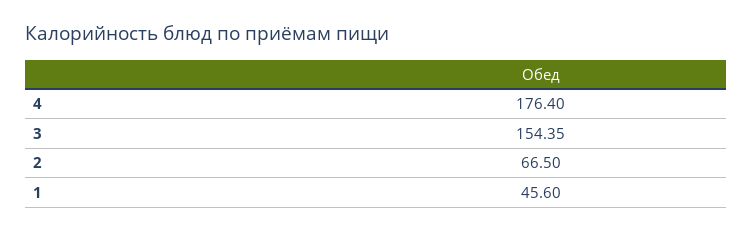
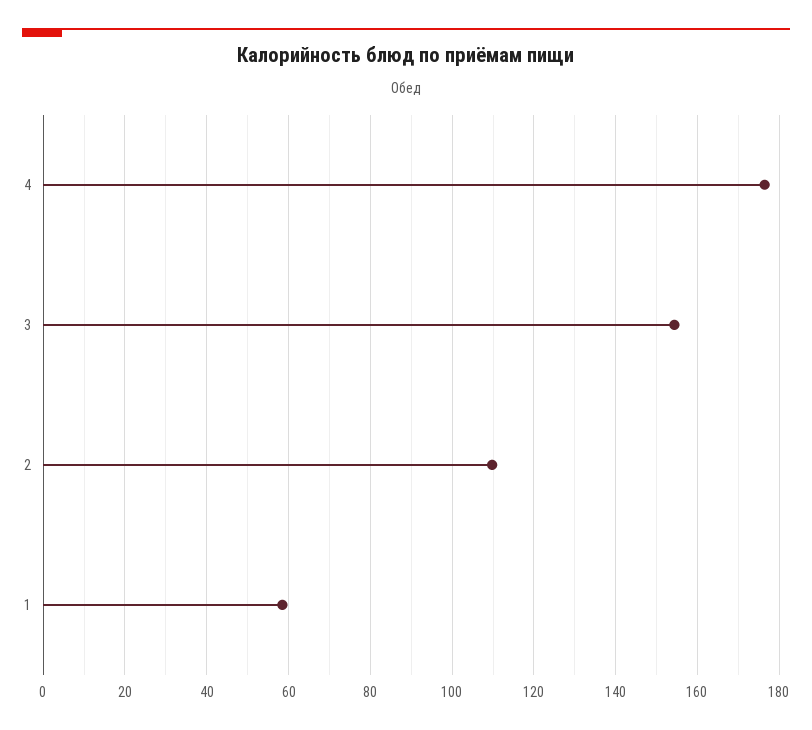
2: 66.5 -> 110
1: 45.6 -> 58

